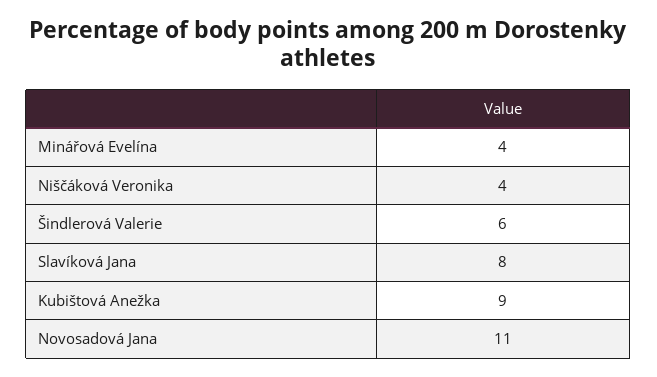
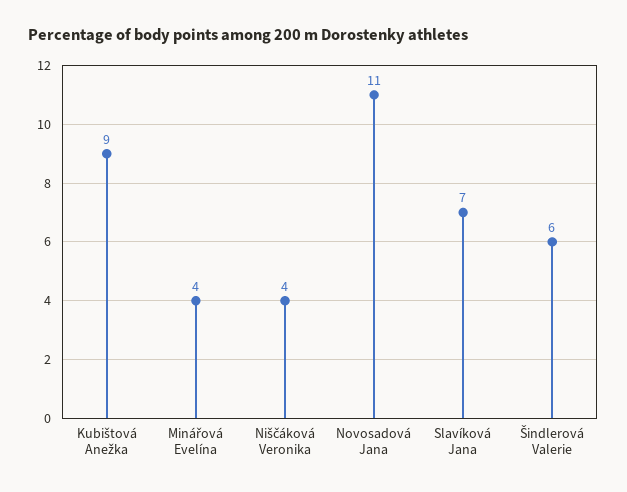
Slavíková Jana: 8 -> 7

